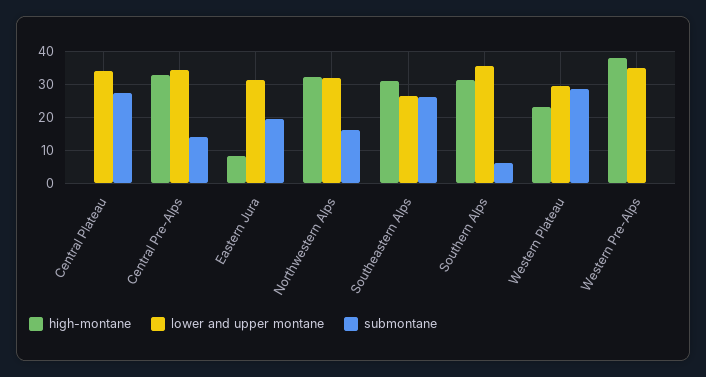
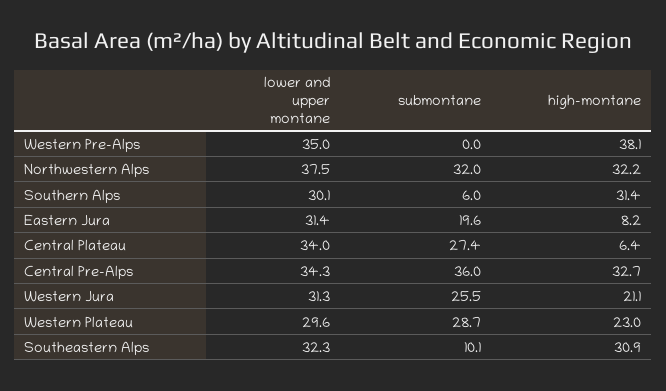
high-montane, Central Plateau: 0 -> 6.4
submontane, Central Pre-Alps: 14 -> 36
lower and upper montane, Northwestern Alps: 32 -> 37.5
submontane, Northwestern Alps: 16 -> 32
lower and upper montane, Southeastern Alps: 26 -> 32.3
submontane, Southeastern Alps: 26 -> 10.1
lower and upper montane, Southern Alps: 36 -> 30.1
lower and upper montane, Western Jura: none -> 31.3
submontane, Western Jura: none -> 25.5
high-montane, Western Jura: none -> 21.1

